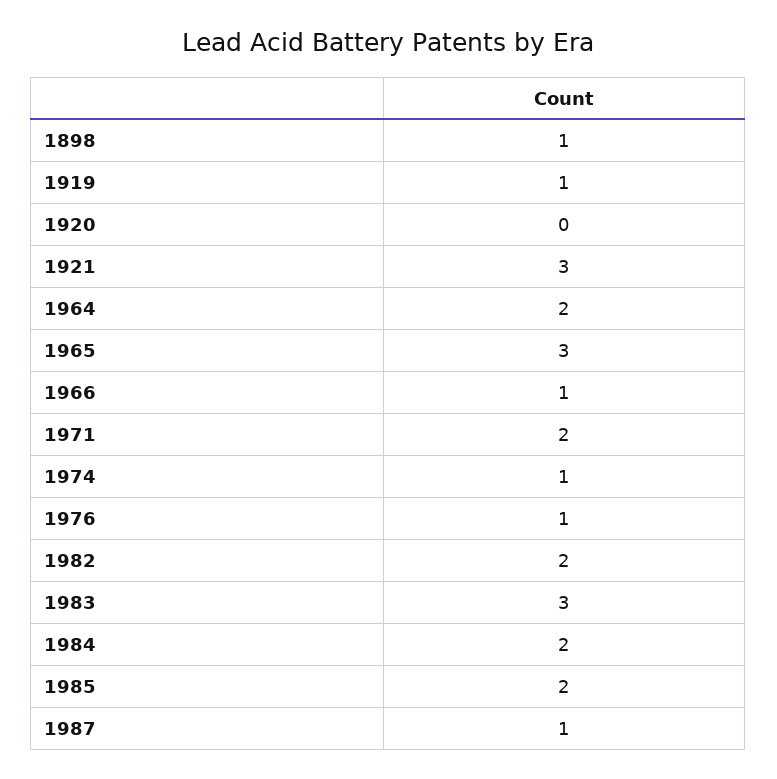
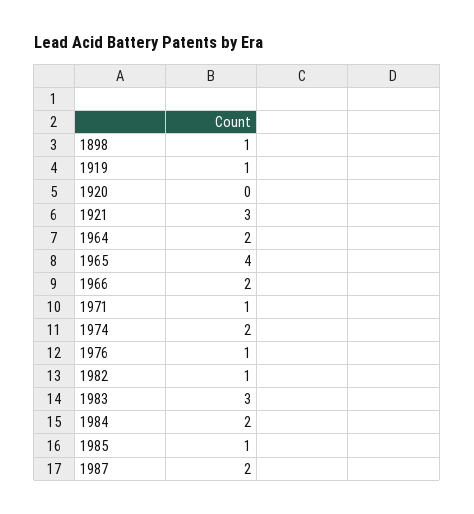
1965: 3 -> 4
1966: 1 -> 2
1971: 2 -> 1
1974: 1 -> 2
1982: 2 -> 1
1985: 2 -> 1
1987: 1 -> 2

